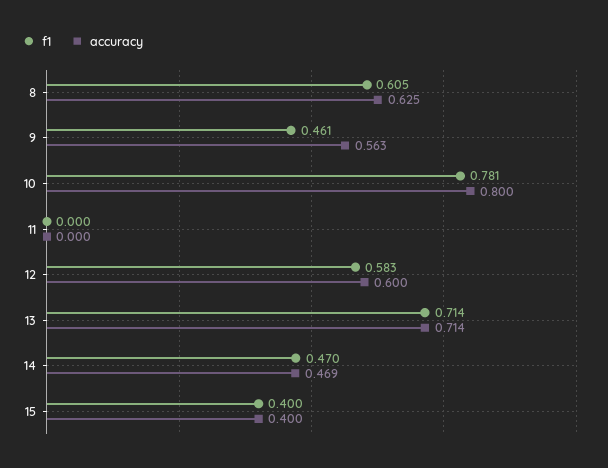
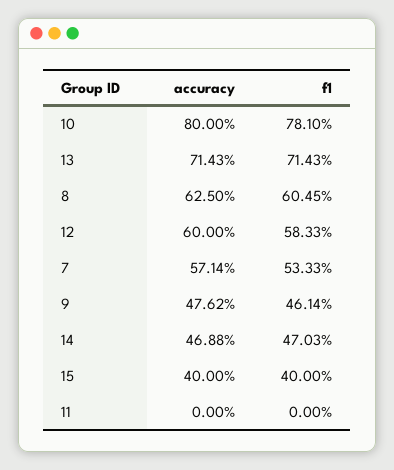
accuracy, 9: 0.563 -> 0.4762
accuracy, 7: none -> 0.5714
f1, 7: none -> 0.5333

